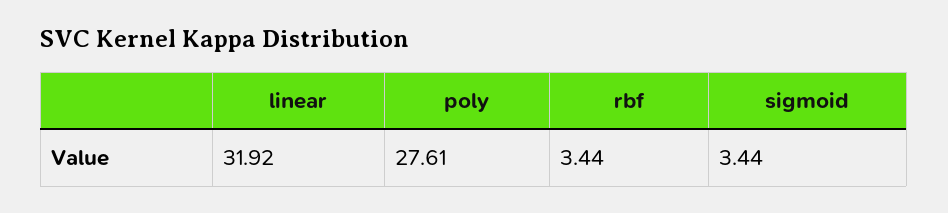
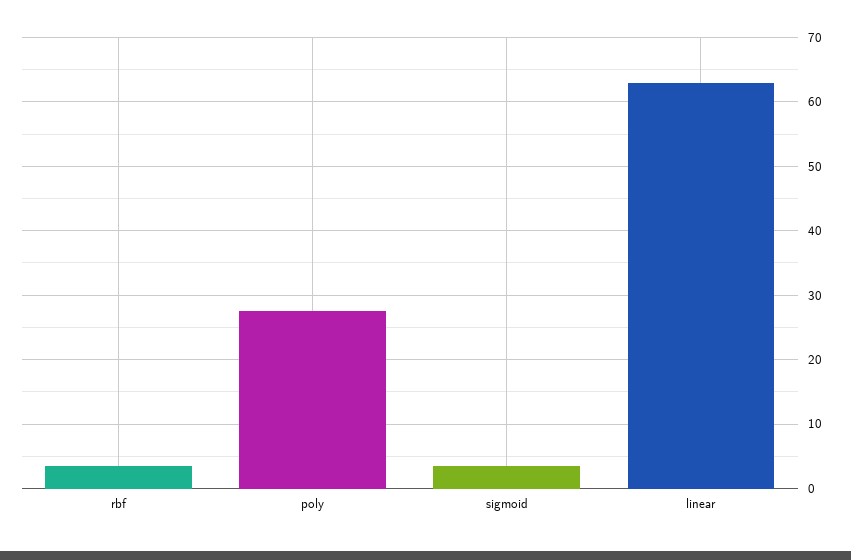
linear: 31.92 -> 63

